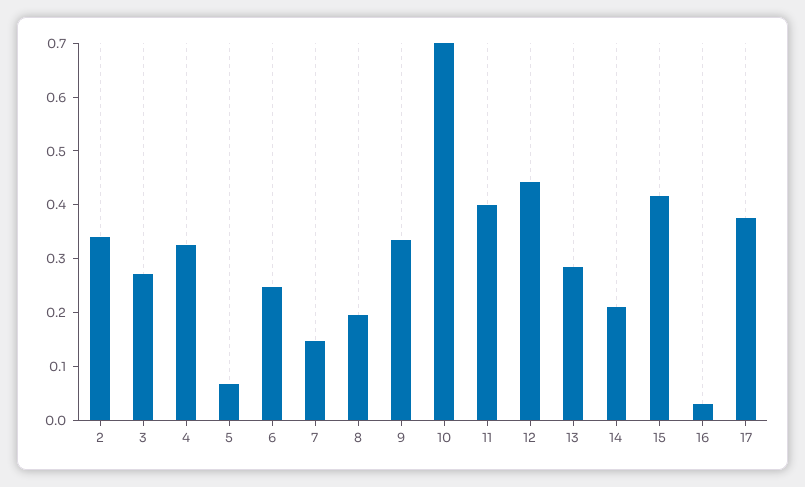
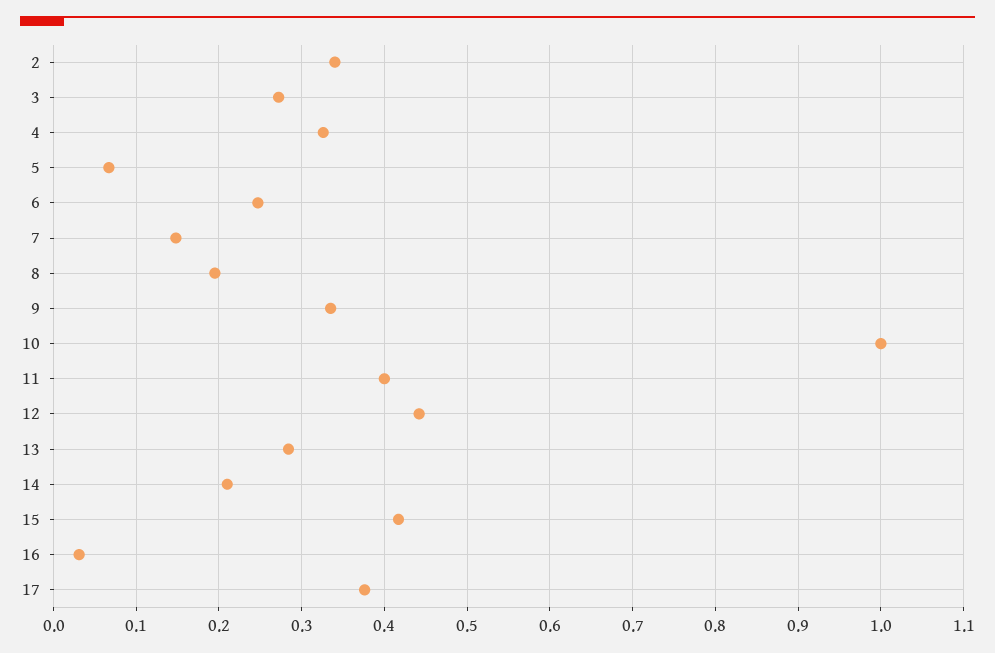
10: 0.7 -> 1

